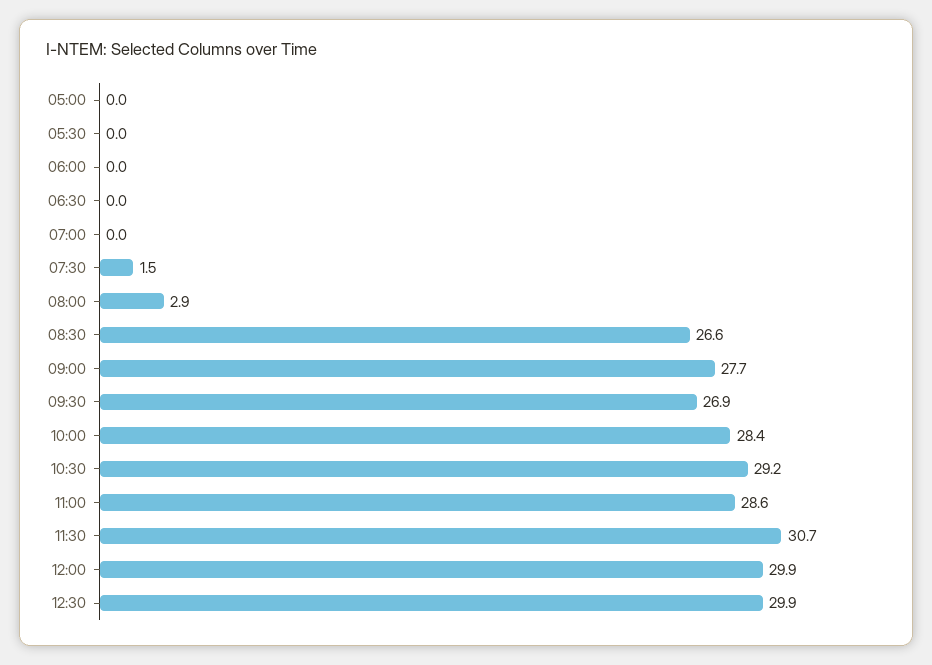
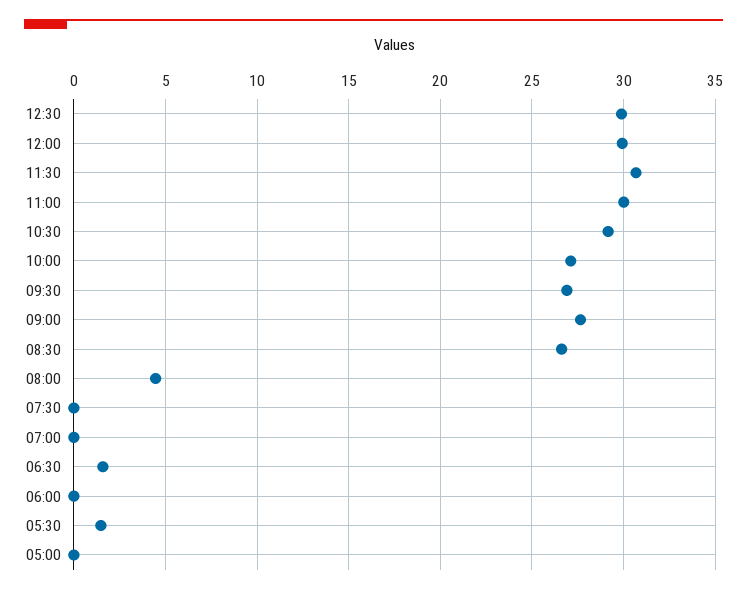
05:30: 0 -> 1.5
06:30: 0 -> 1.5
07:30: 1.5 -> 0
08:00: 2.9 -> 4.5
10:00: 28.4 -> 27
11:00: 28.6 -> 30

